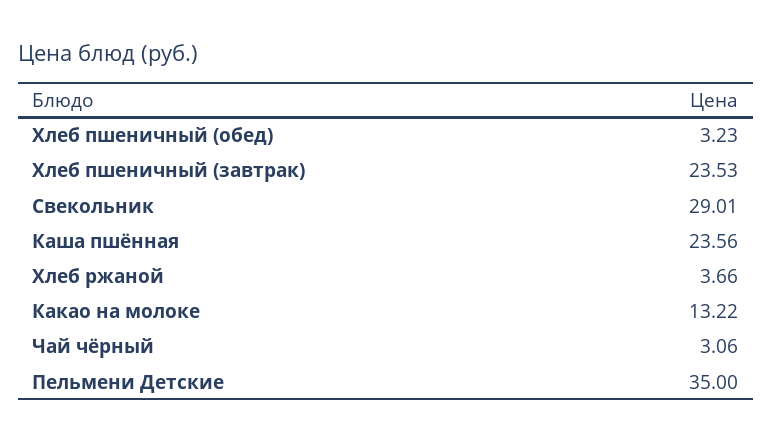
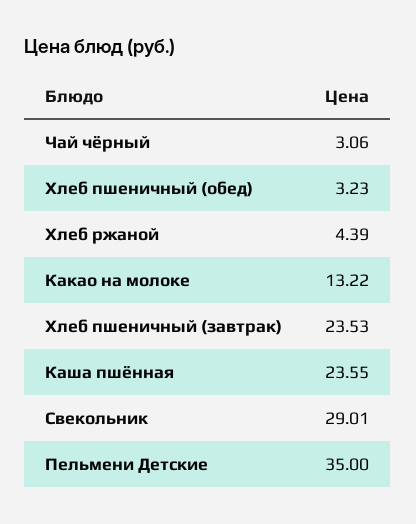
Каша пшённая: 23.56 -> 23.55
Хлеб ржаной: 3.66 -> 4.39

